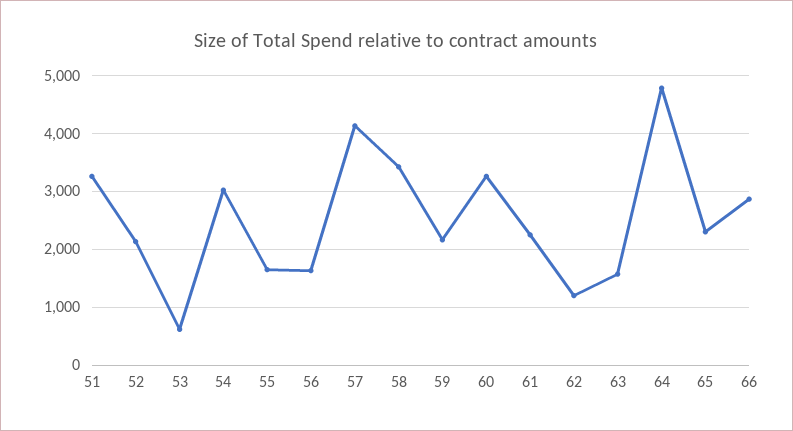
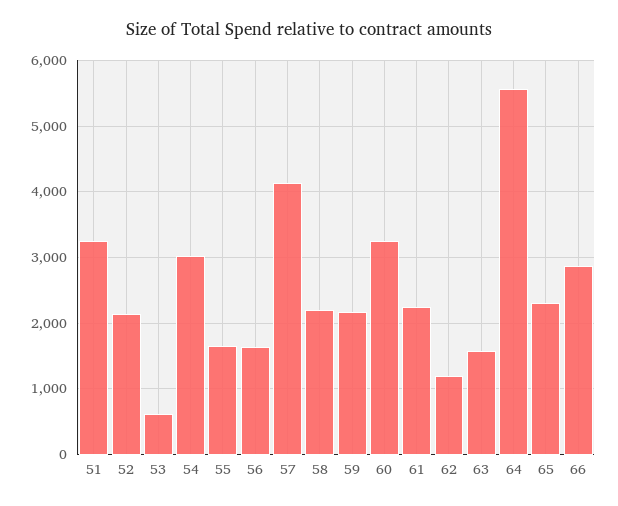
58: 3400 -> 2200
64: 4800 -> 5600

